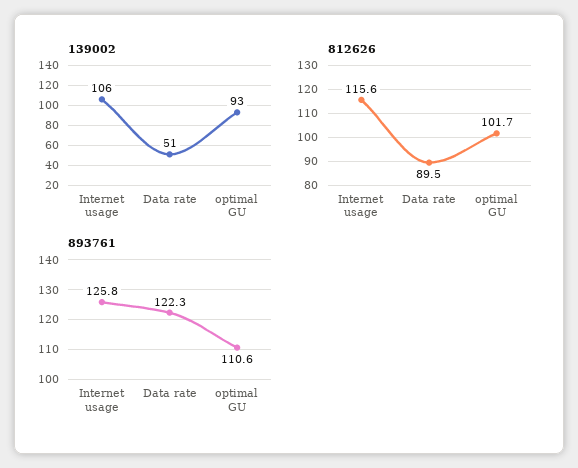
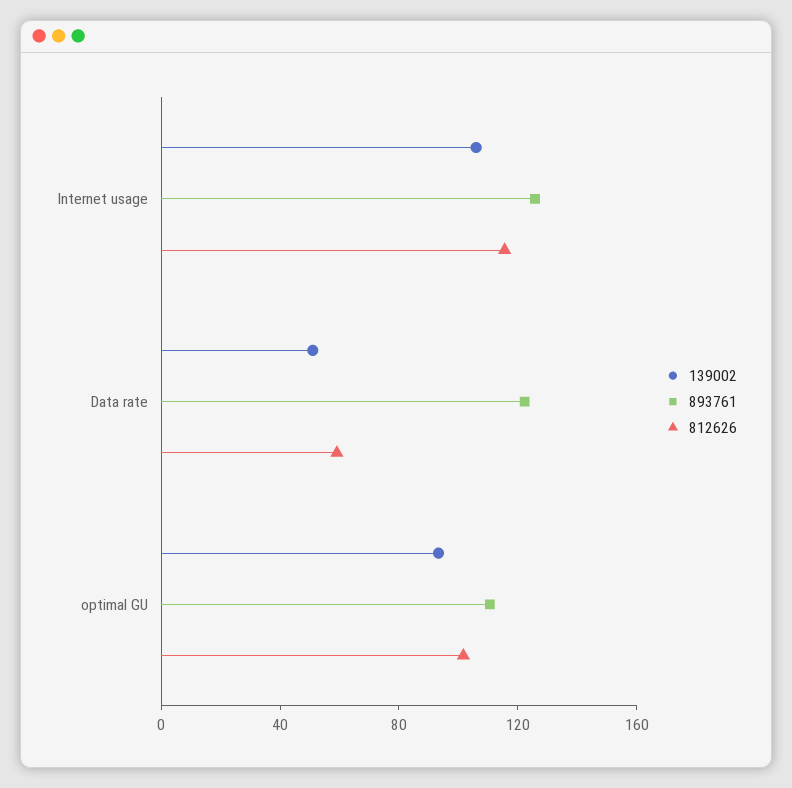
812626, Data rate: 89.5 -> 60

